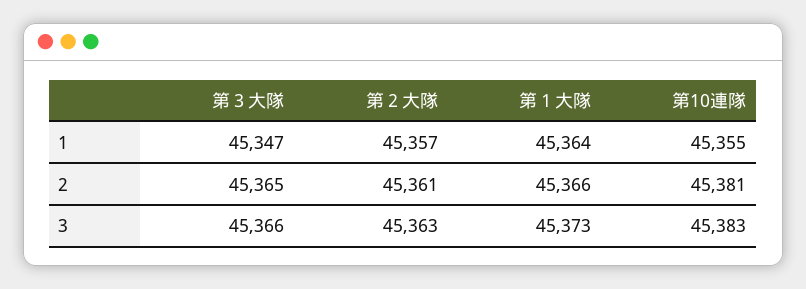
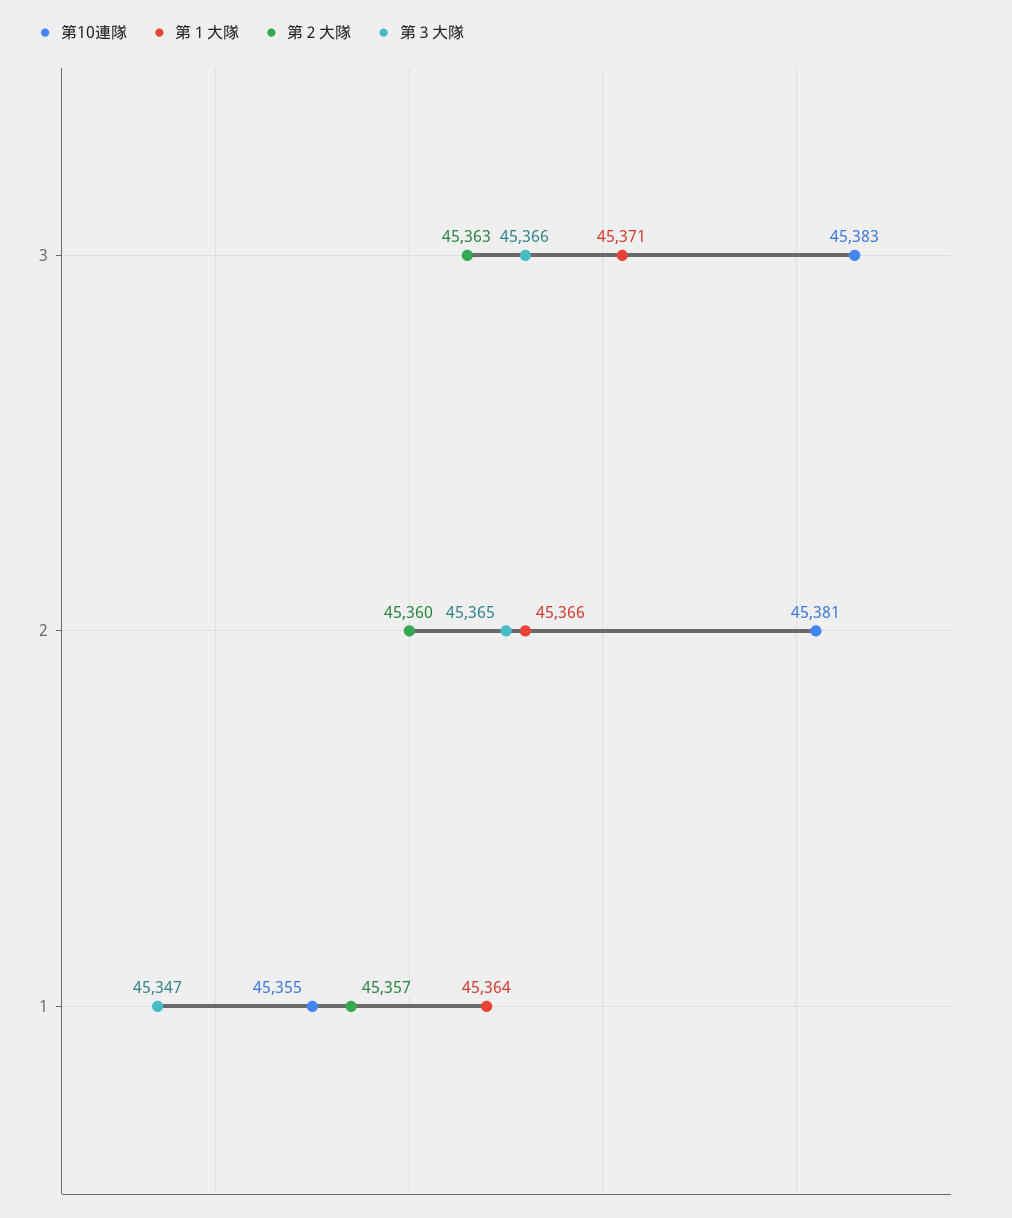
第２大隊, 2: 45361 -> 45360
第１大隊, 3: 45373 -> 45371

